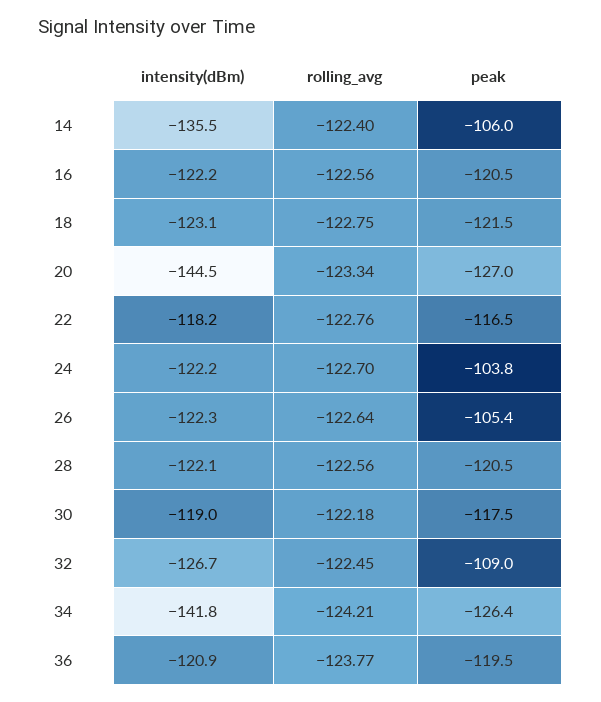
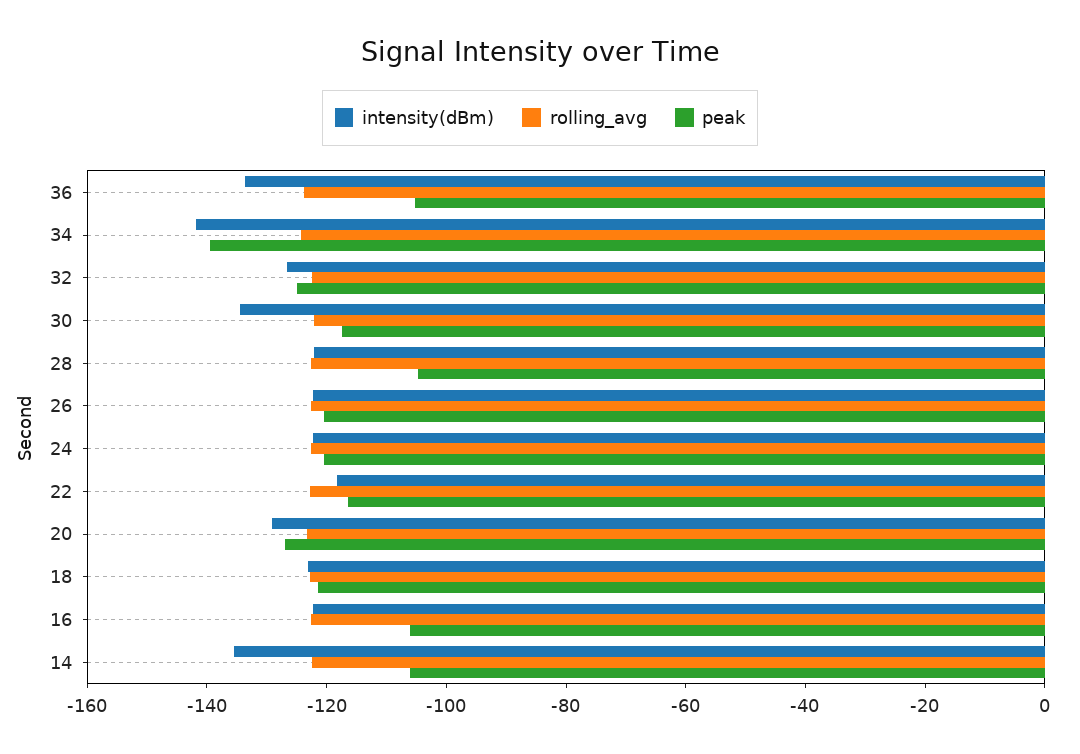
peak, 16: -120.5 -> -105
intensity(dBm), 20: -144.5 -> -130
peak, 24: -103.8 -> -120
peak, 26: -105.4 -> -120
peak, 28: -120.5 -> -105
intensity(dBm), 30: -119 -> -135
peak, 32: -109 -> -125
peak, 34: -126.4 -> -140
intensity(dBm), 36: -120.9 -> -135
peak, 36: -119.5 -> -105

